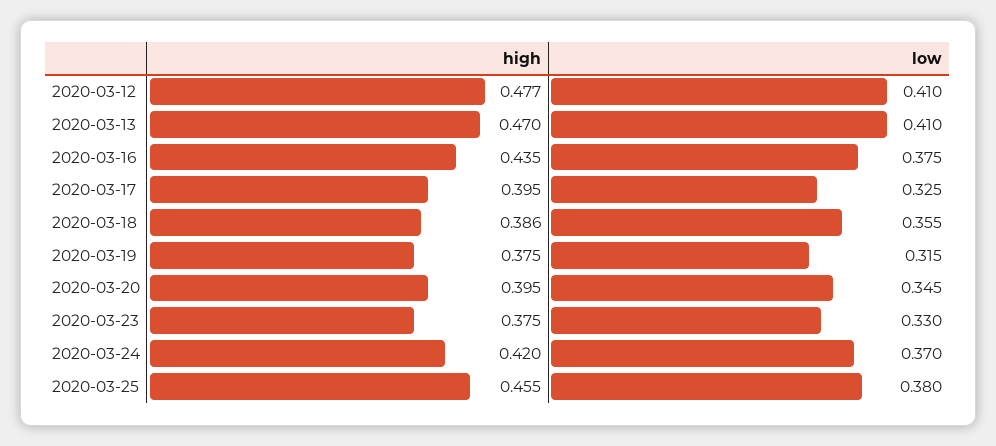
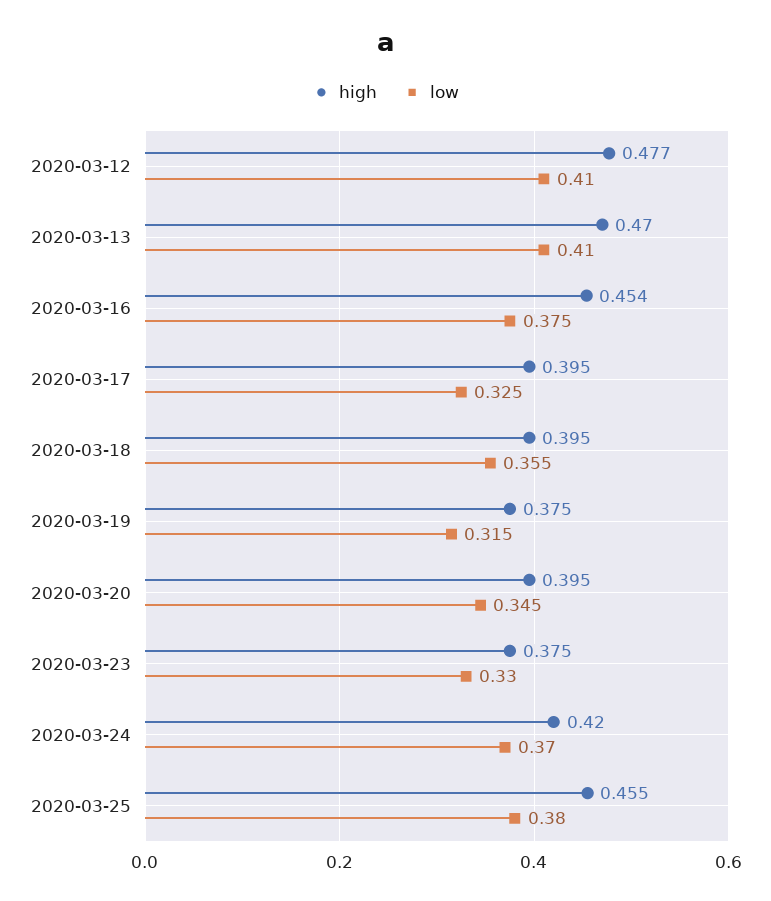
high, 2020-03-16: 0.435 -> 0.454
high, 2020-03-18: 0.386 -> 0.395

